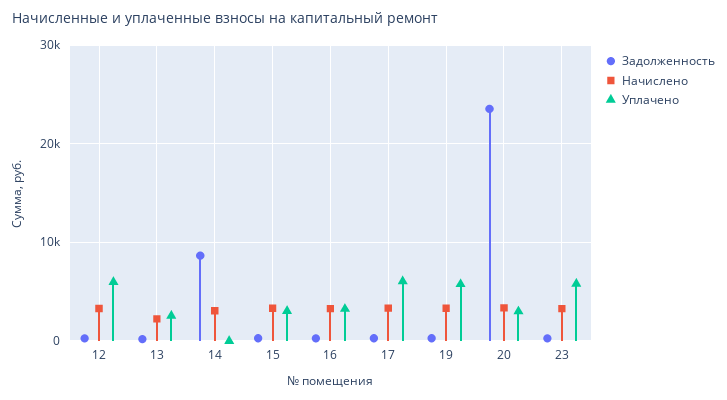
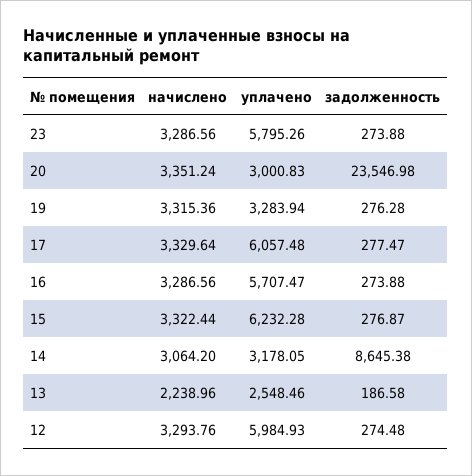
Уплачено, 14: 0 -> 3178.05
Уплачено, 15: 3000 -> 6232.28
Уплачено, 16: 3000 -> 5707.47
Уплачено, 19: 6000 -> 3283.94

